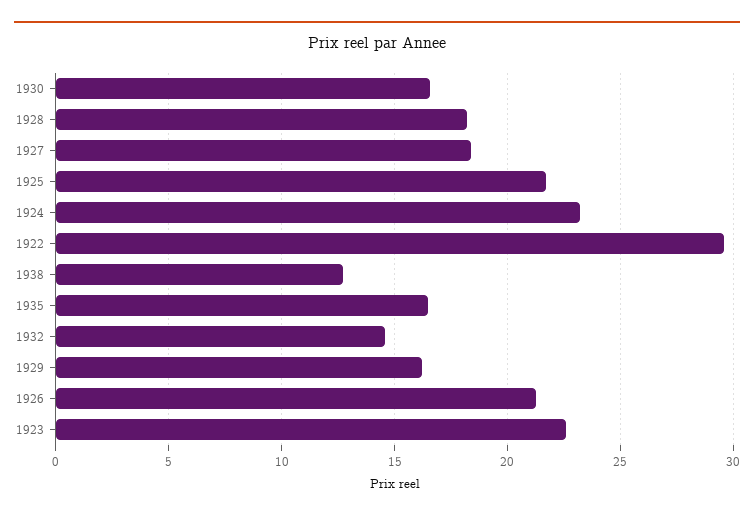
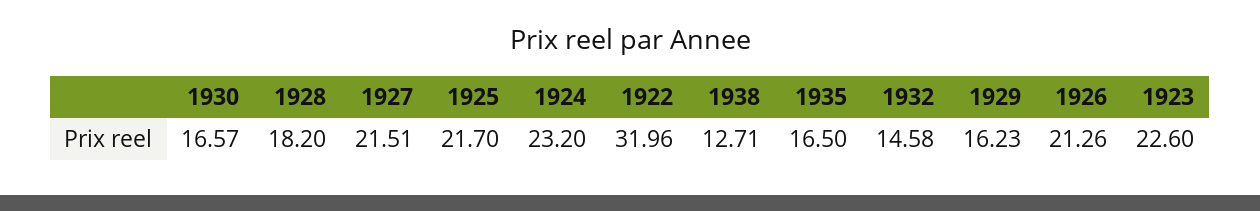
1927: 18.5 -> 21.51
1922: 29.5 -> 31.96

